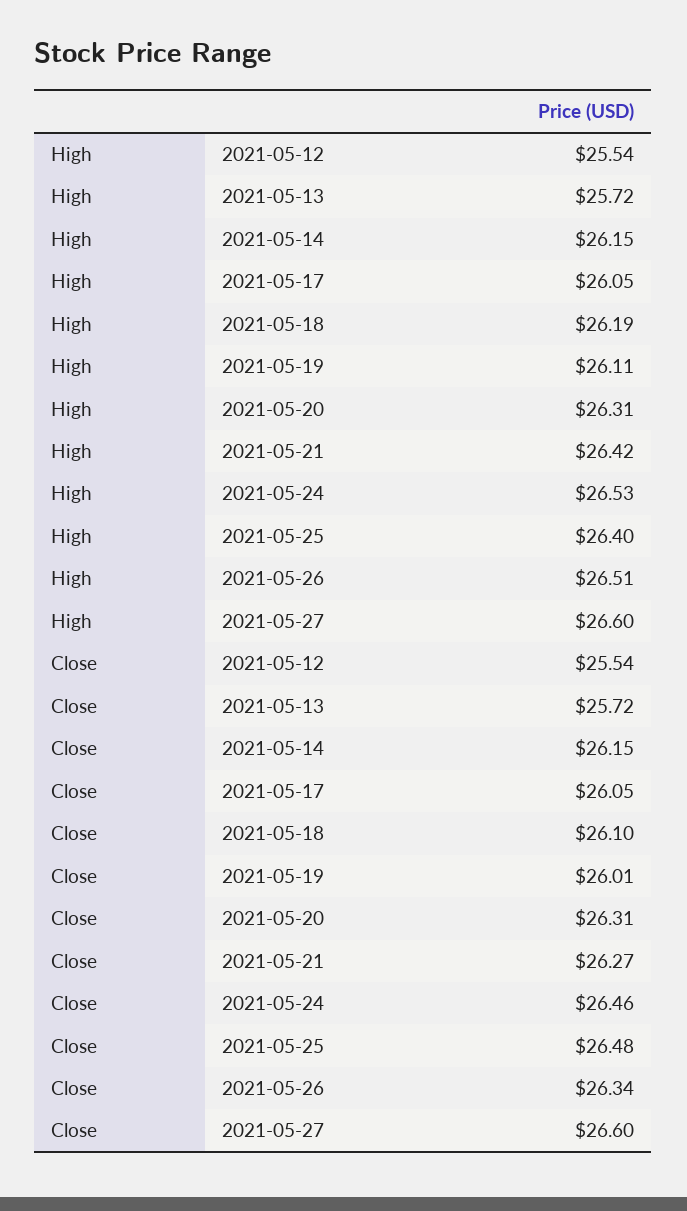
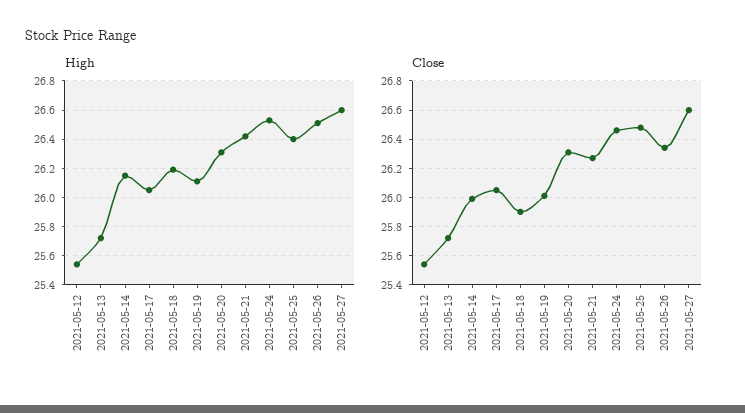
Close, 2021-05-14: 26.15 -> 26
Close, 2021-05-18: 26.1 -> 25.9

